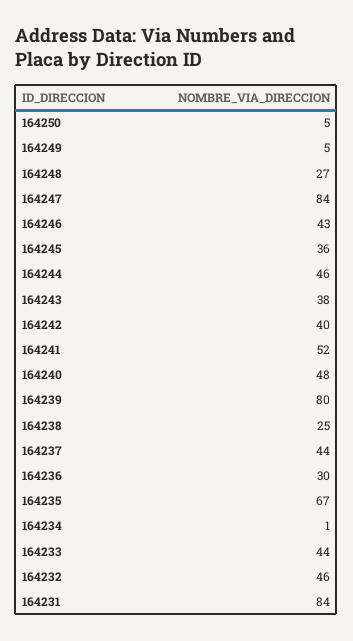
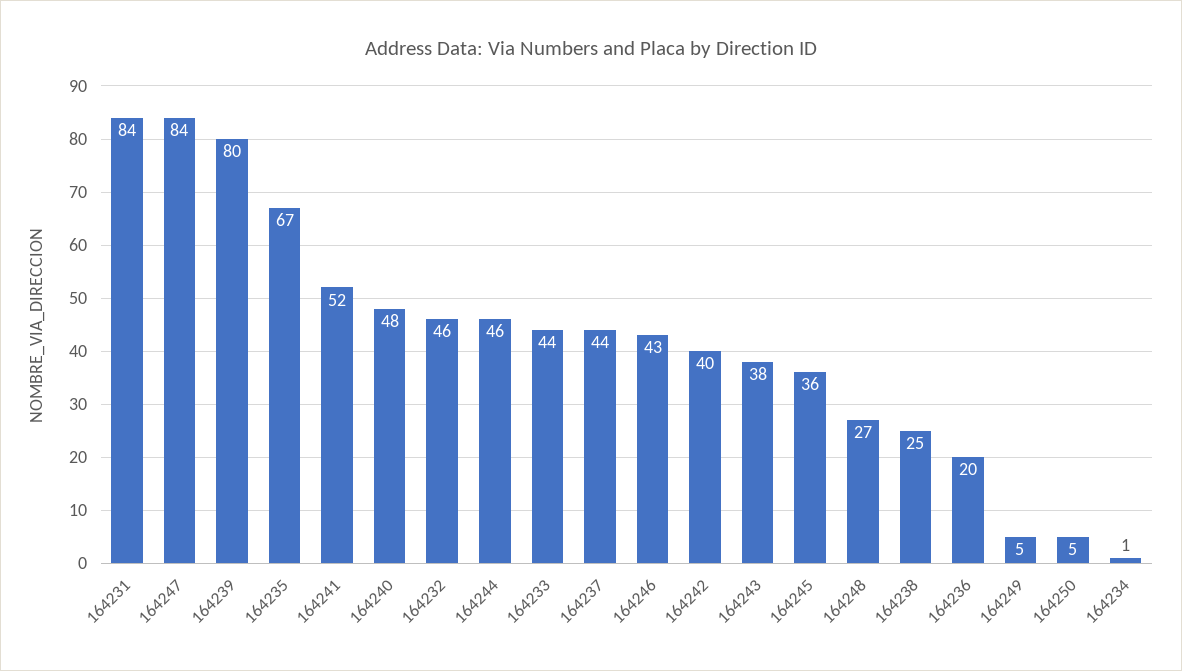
164236: 30 -> 20

